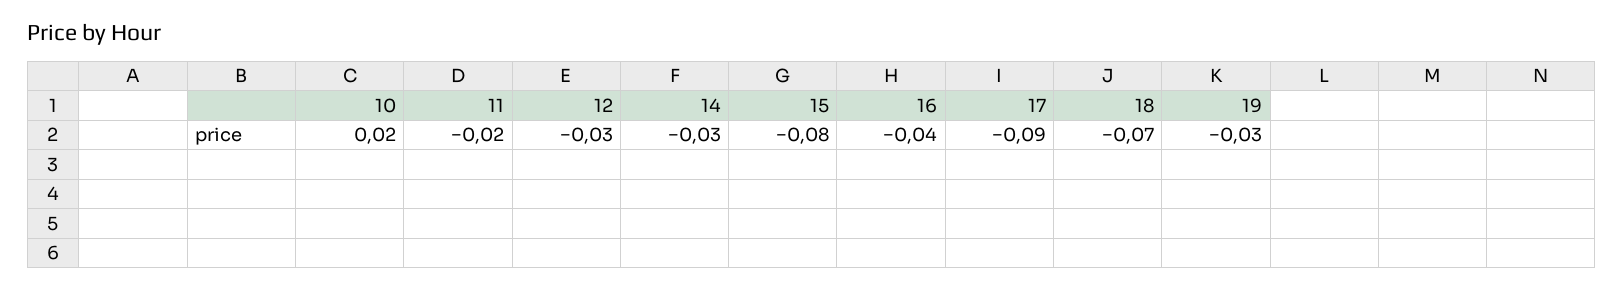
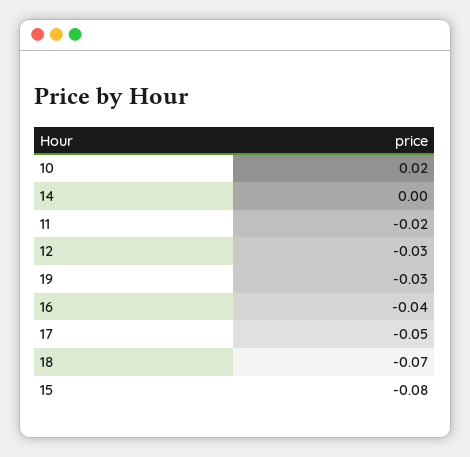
14: -0.03 -> 0
17: -0.09 -> -0.05

